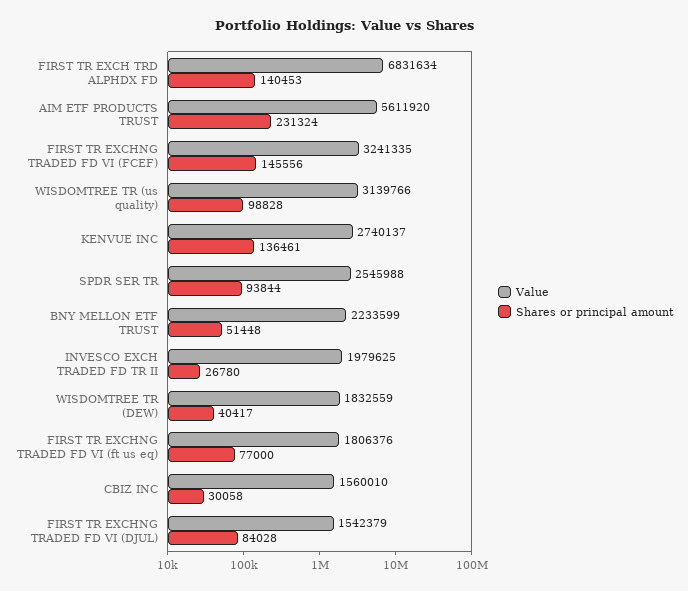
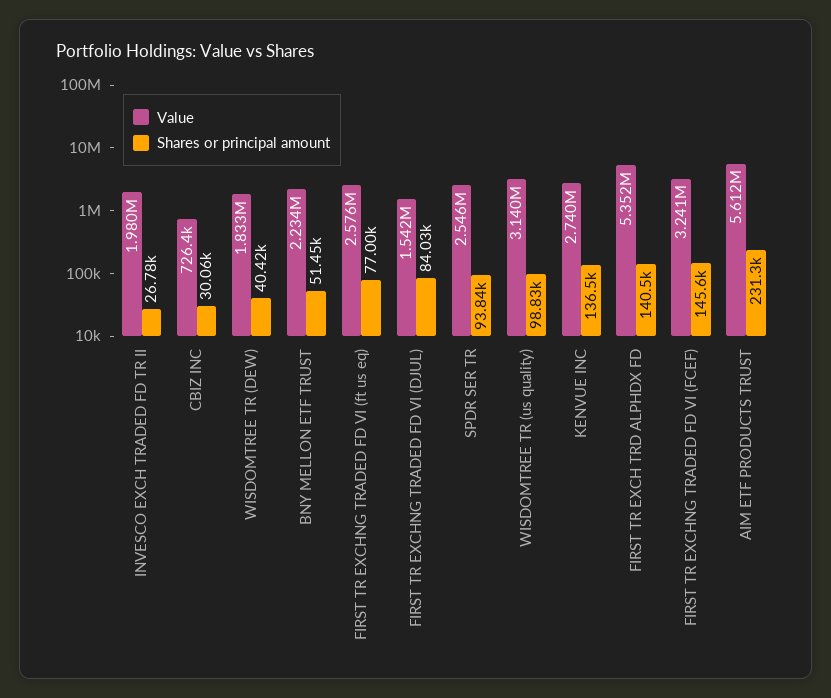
Value, FIRST TR EXCH TRD ALPHDX FD: 6831634 -> 5352000
Value, FIRST TR EXCHNG TRADED FD VI (ft us eq): 1806376 -> 2576000
Value, CBIZ INC: 1560010 -> 726400

